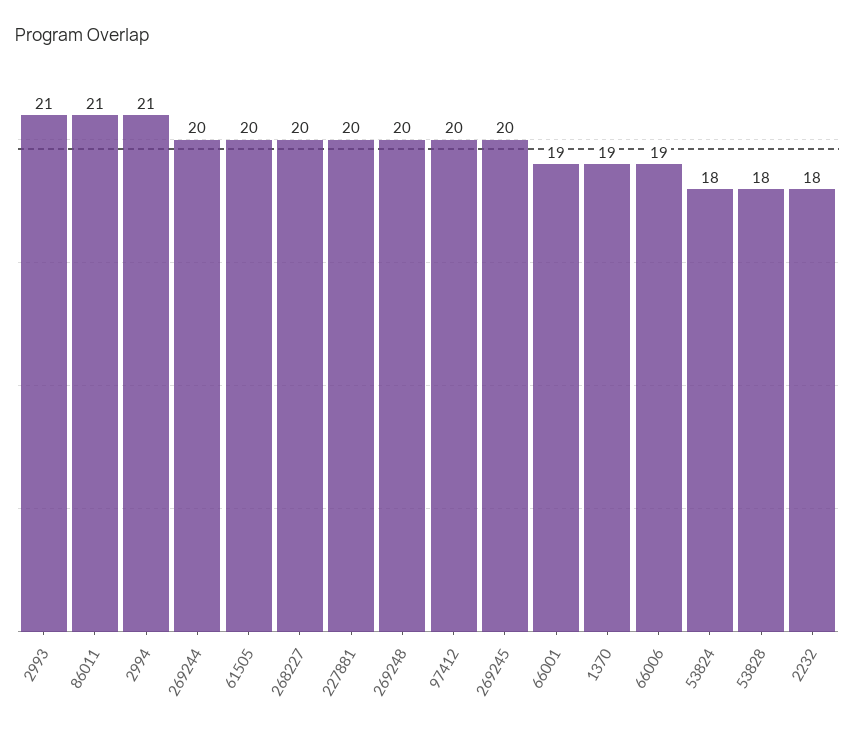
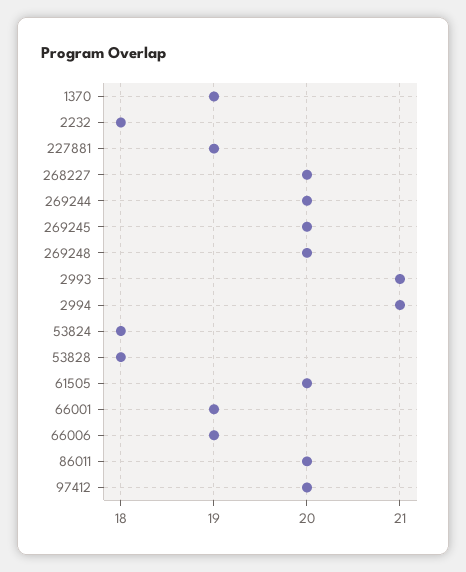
86011: 21 -> 20
227881: 20 -> 19

